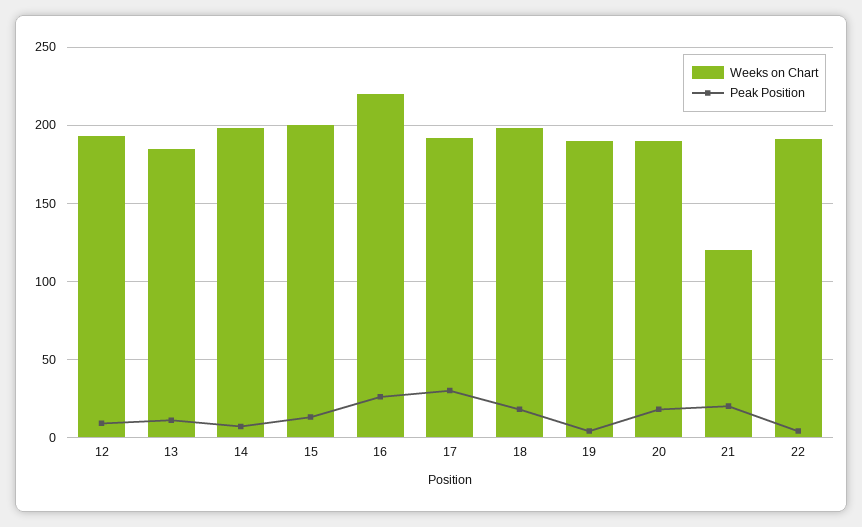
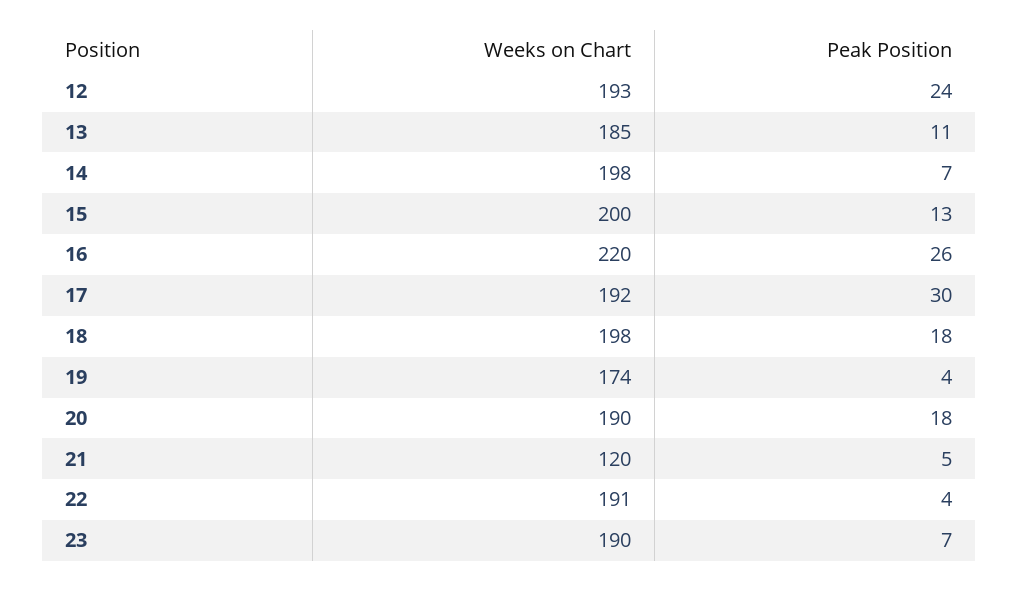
Peak Position, 12: 10 -> 24
Weeks on Chart, 19: 190 -> 174
Peak Position, 21: 20 -> 5
Weeks on Chart, 23: none -> 190
Peak Position, 23: none -> 7

